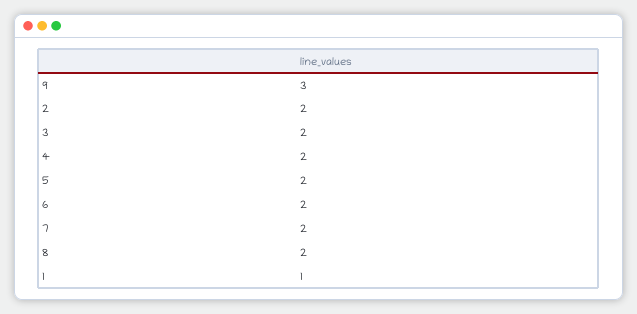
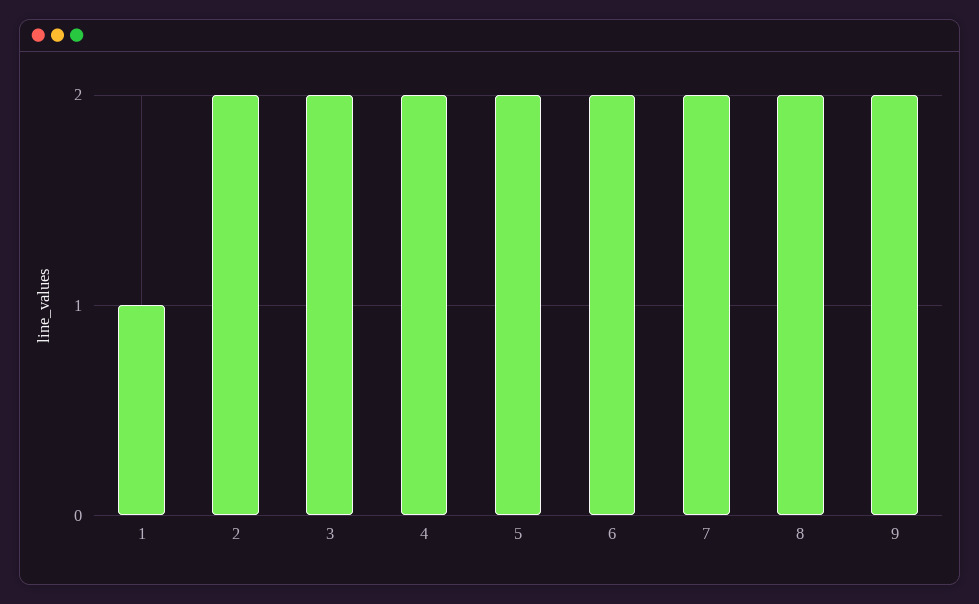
9: 3 -> 2

